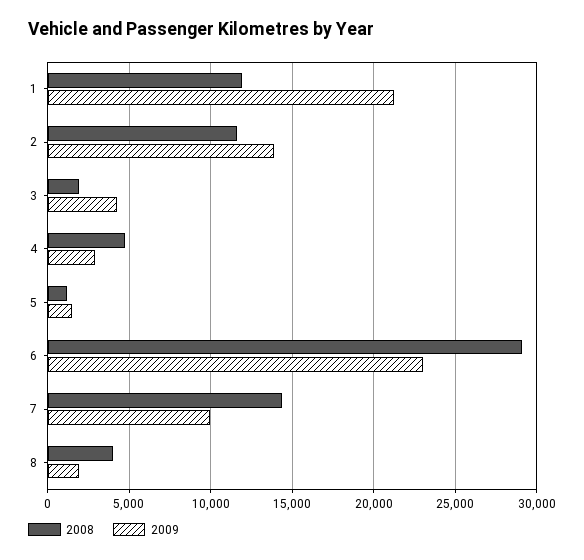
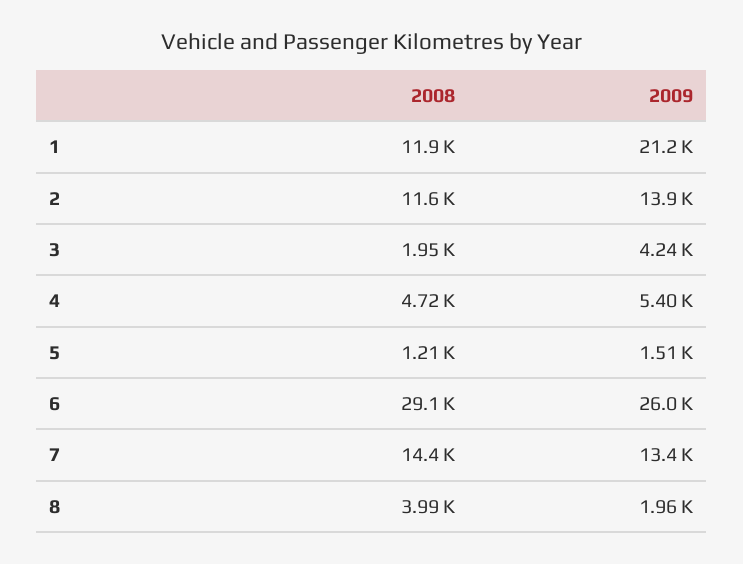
2009, 4: 3000 -> 5400
2009, 6: 23000 -> 26000
2009, 7: 10000 -> 13400

